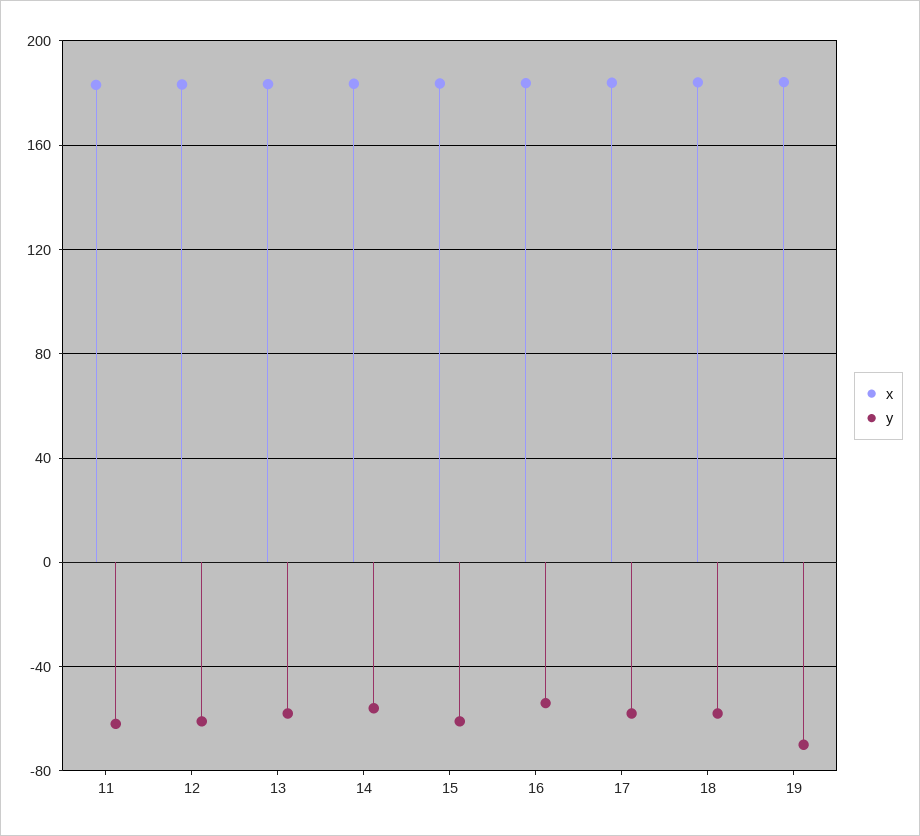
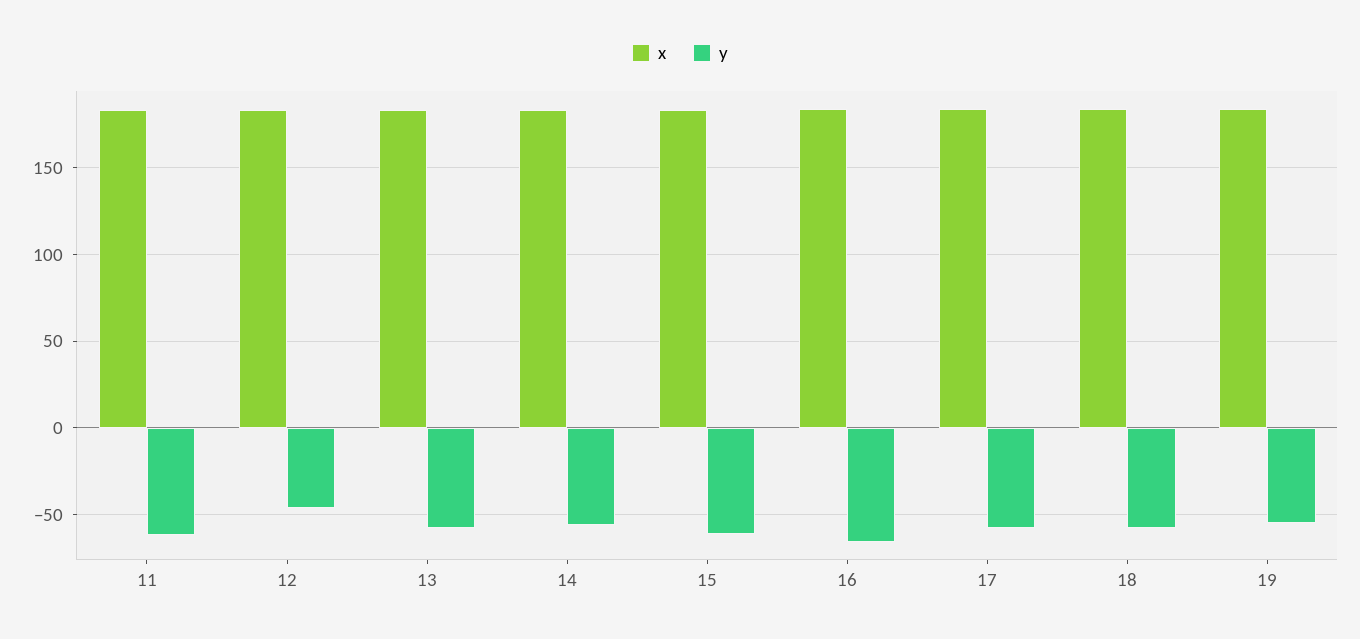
y, 12: -60 -> -45
y, 16: -55 -> -65
y, 19: -70 -> -55

